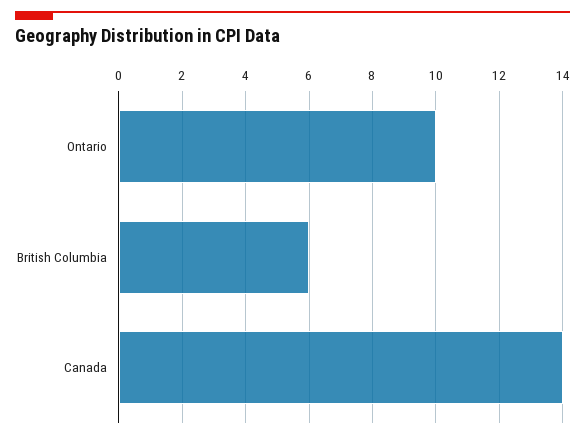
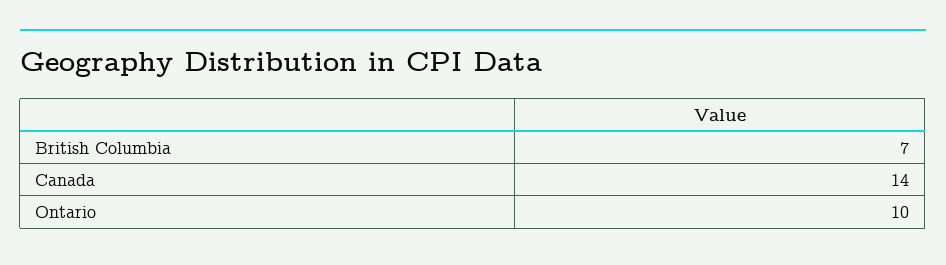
British Columbia: 6 -> 7

